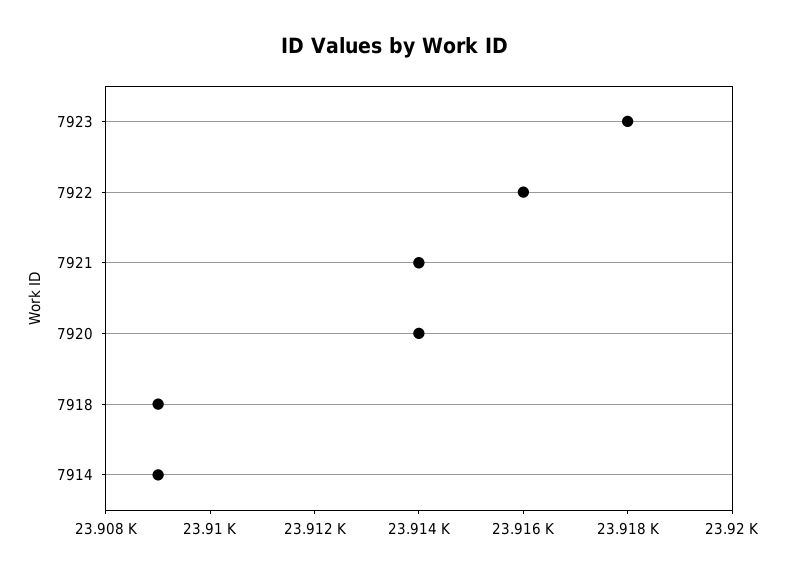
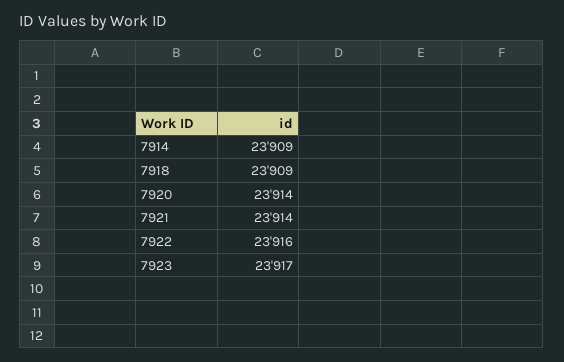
7923: 23918 -> 23917

